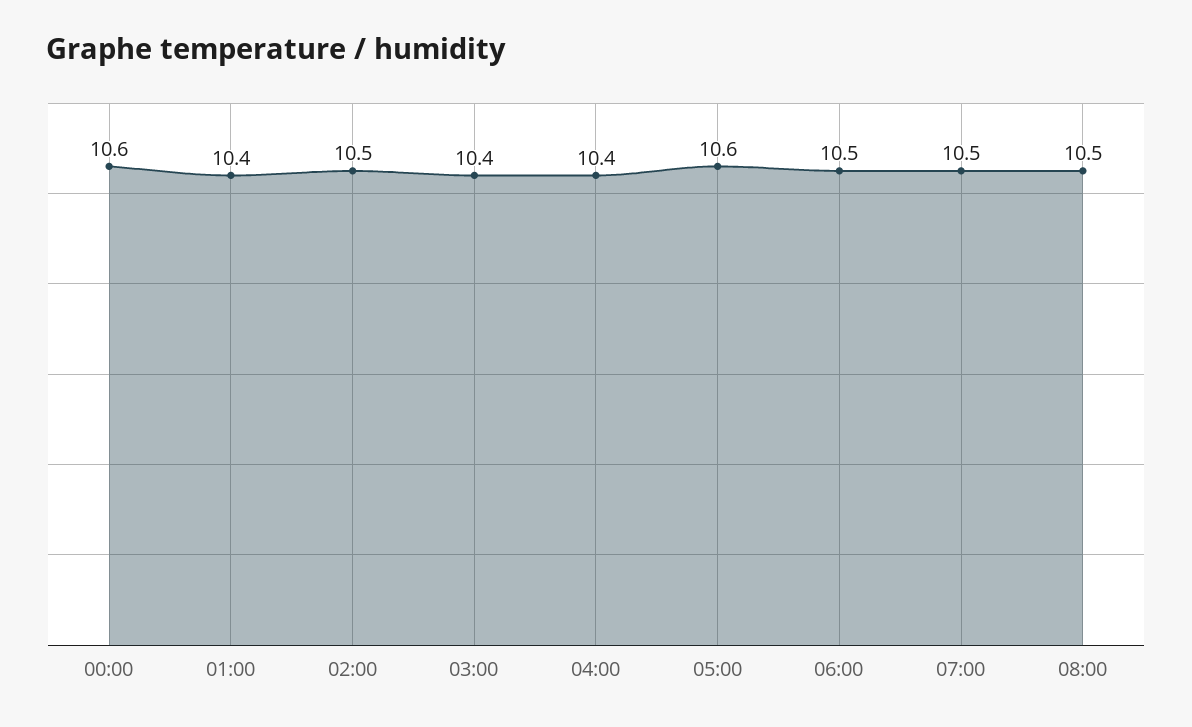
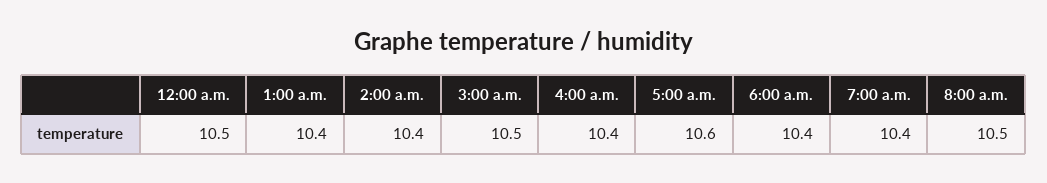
00:00: 10.6 -> 10.5
02:00: 10.5 -> 10.4
03:00: 10.4 -> 10.5
06:00: 10.5 -> 10.4
07:00: 10.5 -> 10.4

